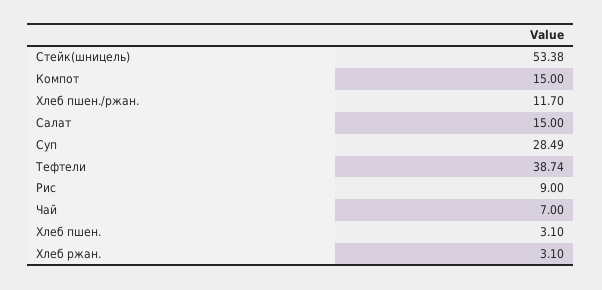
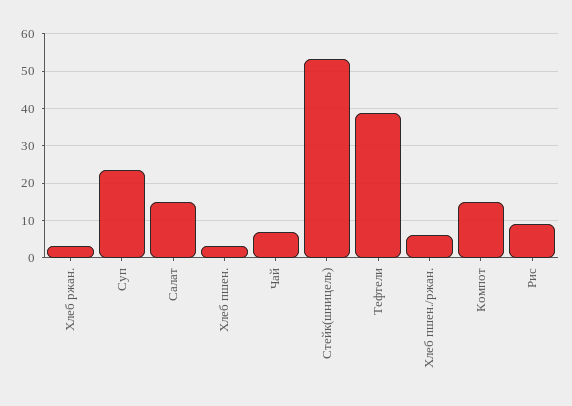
Хлеб пшен./ржан.: 11.7 -> 6
Суп: 28.49 -> 24

